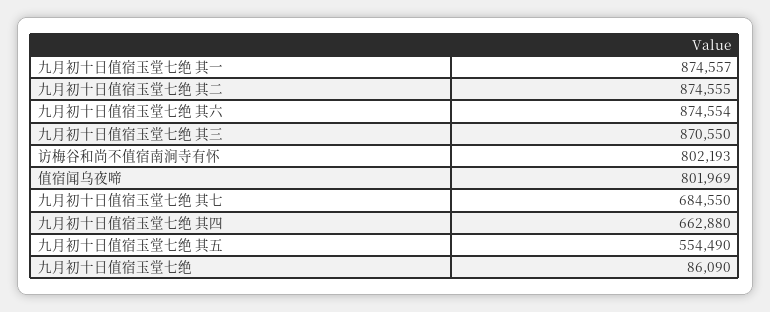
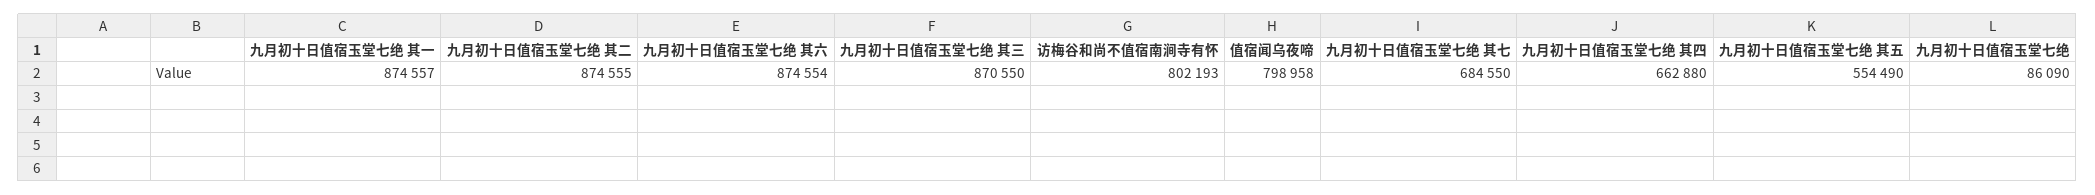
值宿闻乌夜啼: 801969 -> 798958

